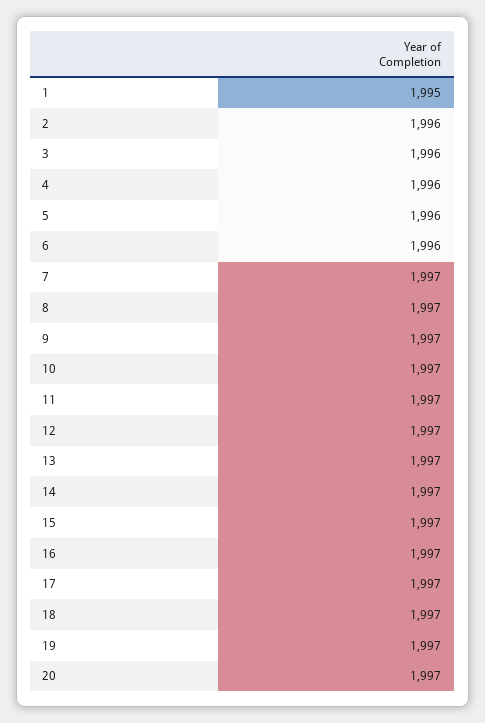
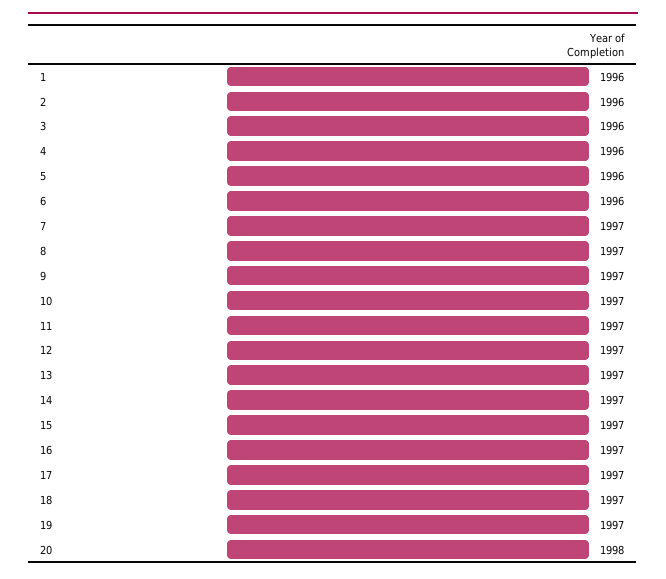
1: 1995 -> 1996
20: 1997 -> 1998

